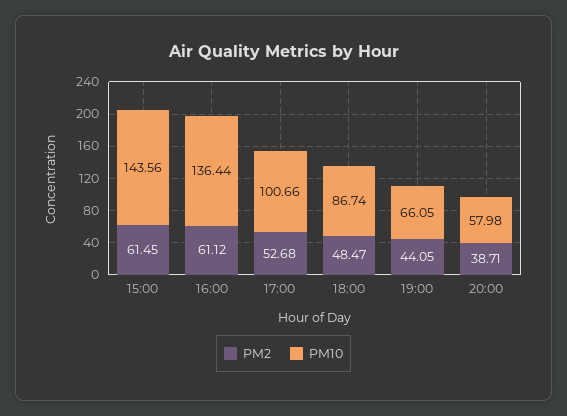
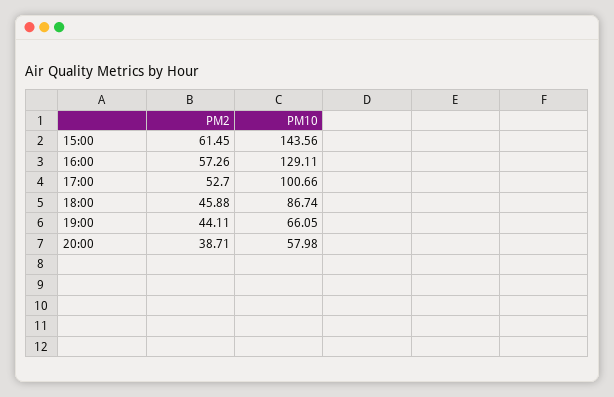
PM2, 16:00: 61.12 -> 57.26
PM10, 16:00: 136.44 -> 129.11
PM2, 17:00: 52.68 -> 52.7
PM2, 18:00: 48.47 -> 45.88
PM2, 19:00: 44.05 -> 44.11

